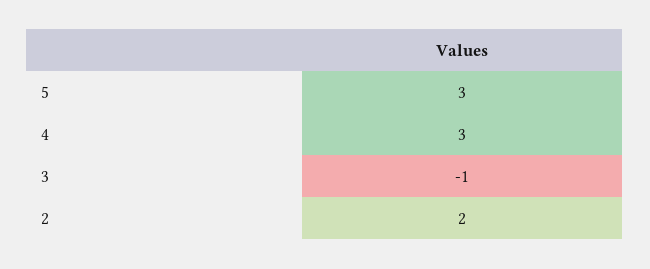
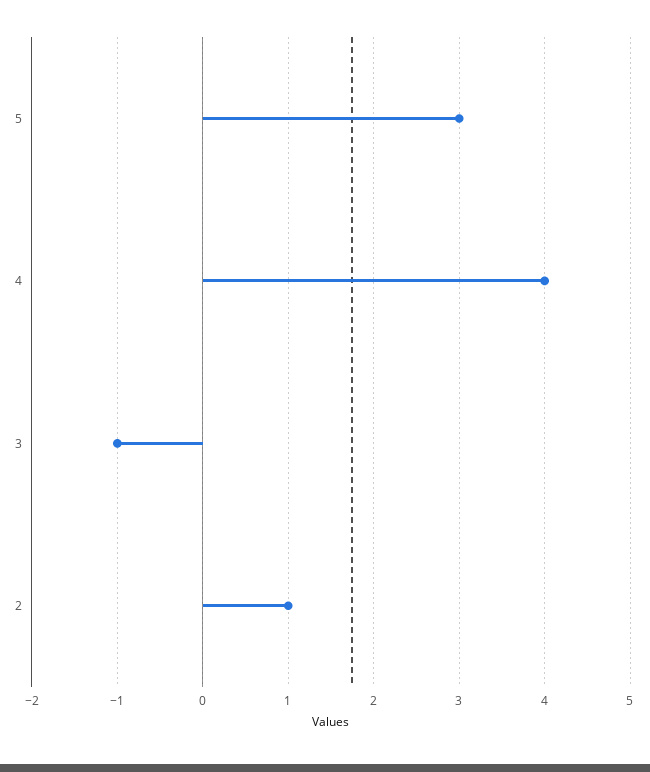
4: 3 -> 4
2: 2 -> 1

